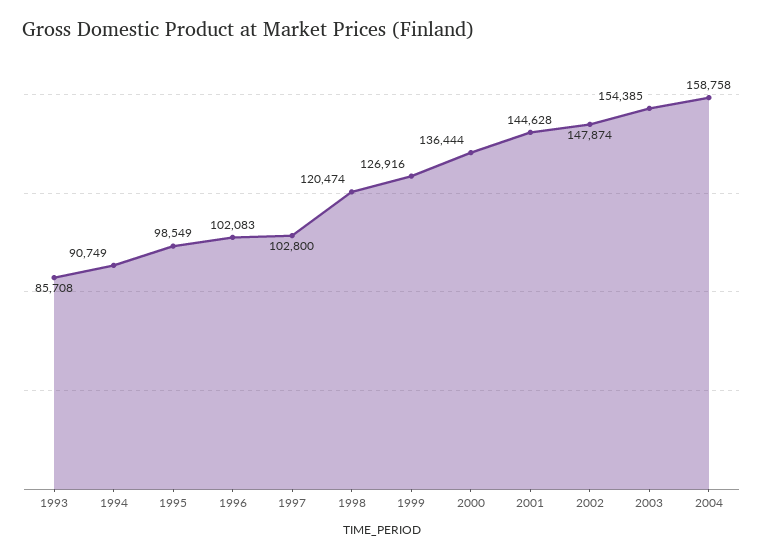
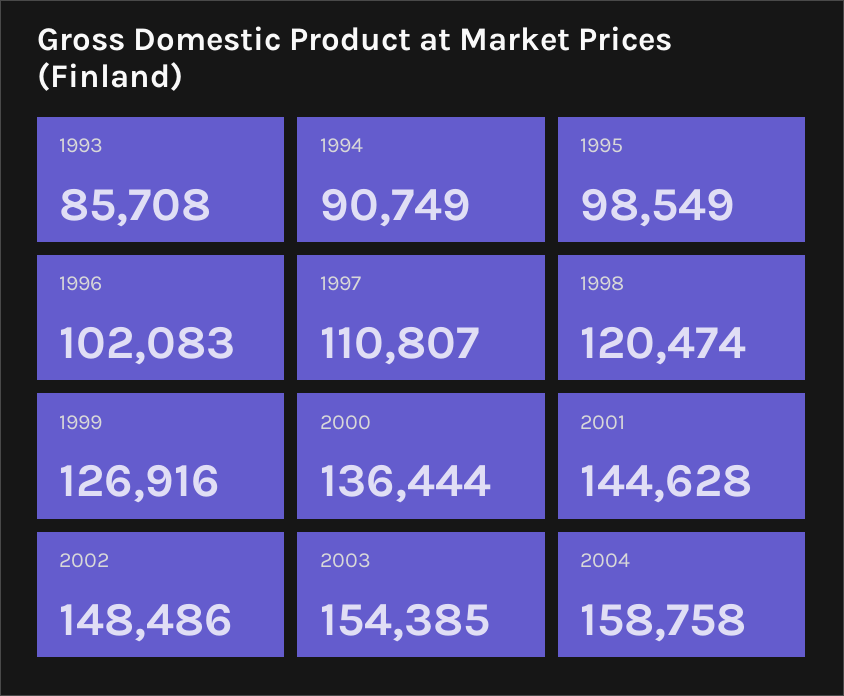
1997: 102800 -> 110807
2002: 147874 -> 148486

